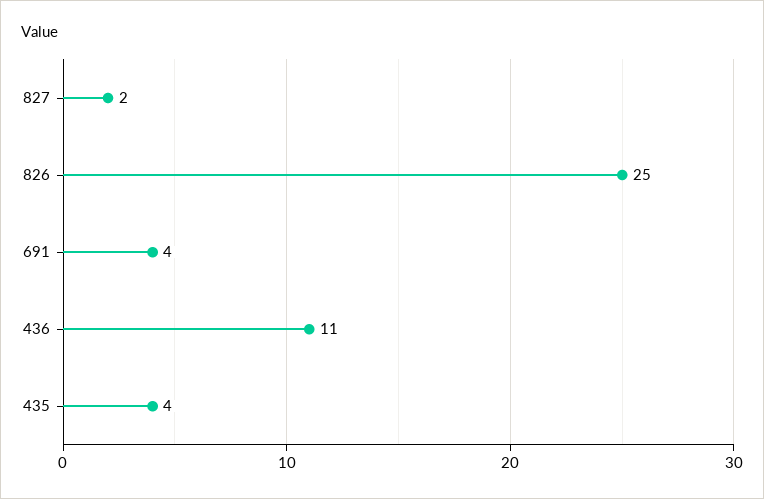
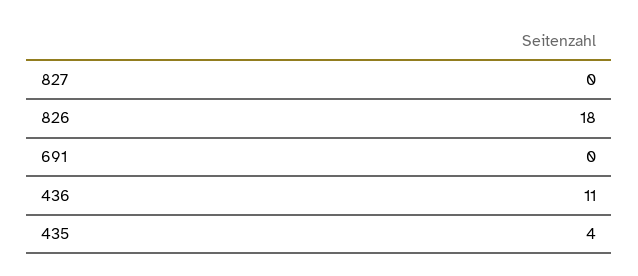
827: 2 -> 0
826: 25 -> 18
691: 4 -> 0

